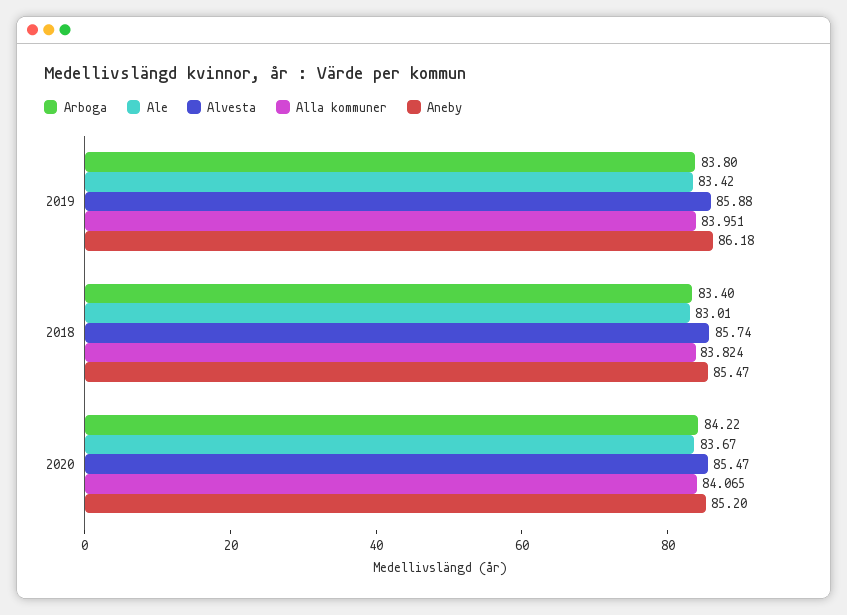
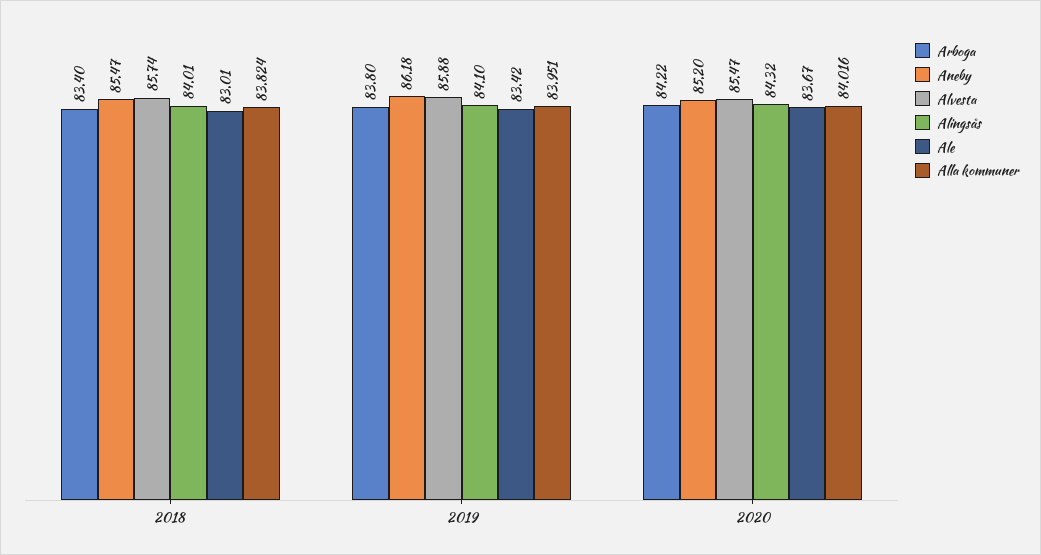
Alla kommuner, 2020: 84.065 -> 84.016
Alingsås, 2018: none -> 84.01
Alingsås, 2019: none -> 84.1
Alingsås, 2020: none -> 84.32

